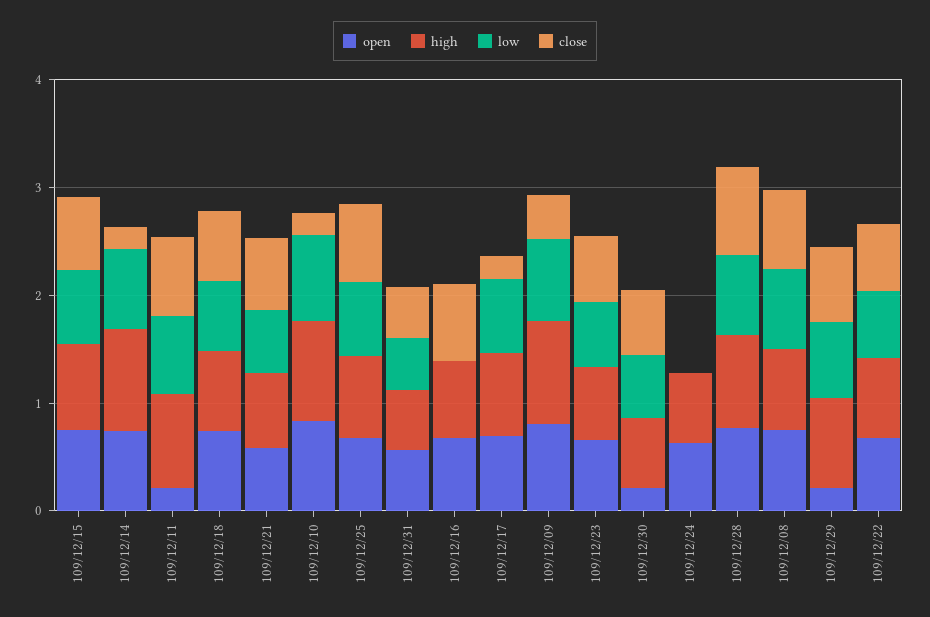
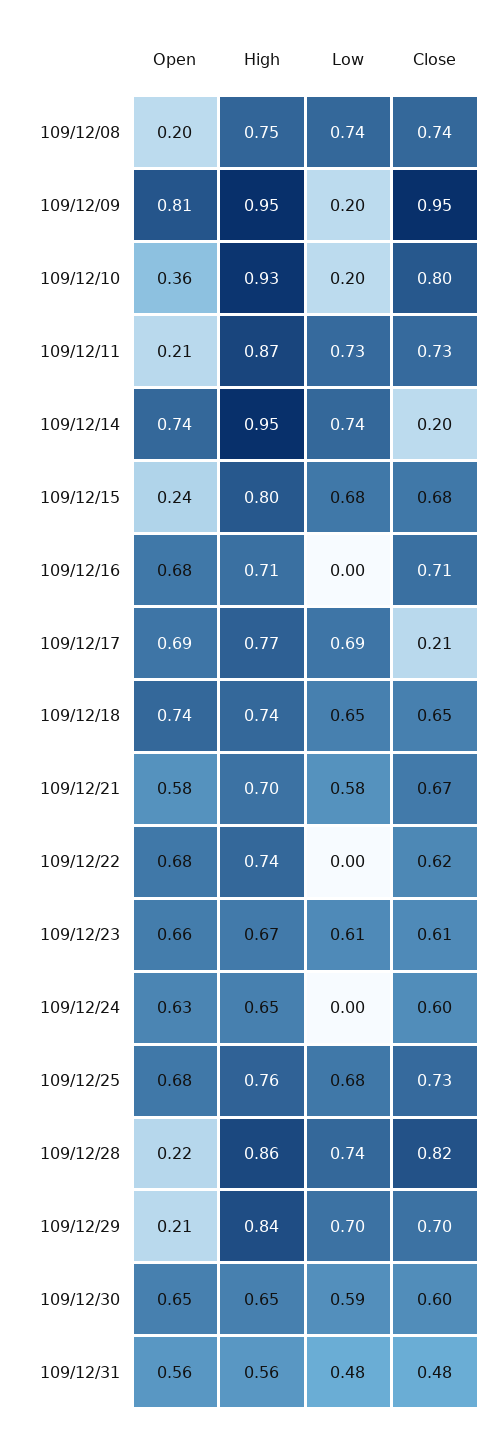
open, 109/12/15: 0.8 -> 0.24
open, 109/12/10: 0.8 -> 0.36
low, 109/12/10: 0.8 -> 0.2
close, 109/12/10: 0.2 -> 0.8
low, 109/12/09: 0.8 -> 0.2
close, 109/12/09: 0.4 -> 0.95
open, 109/12/30: 0.2 -> 0.65
close, 109/12/24: 0 -> 0.6
open, 109/12/28: 0.8 -> 0.22
open, 109/12/08: 0.8 -> 0.2
low, 109/12/22: 0.6 -> 0

